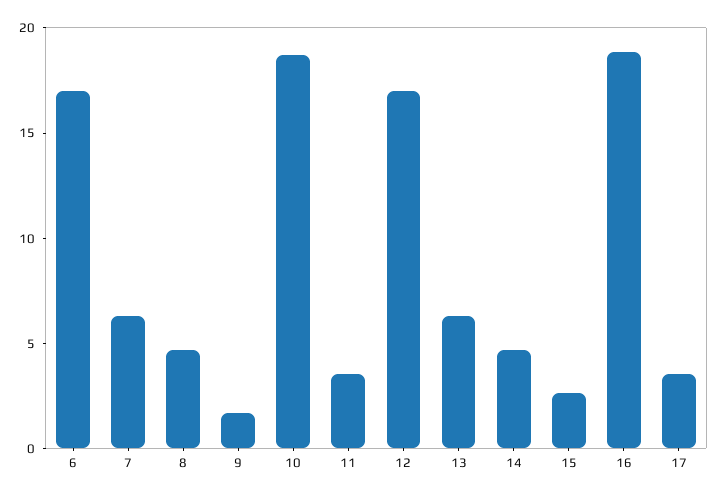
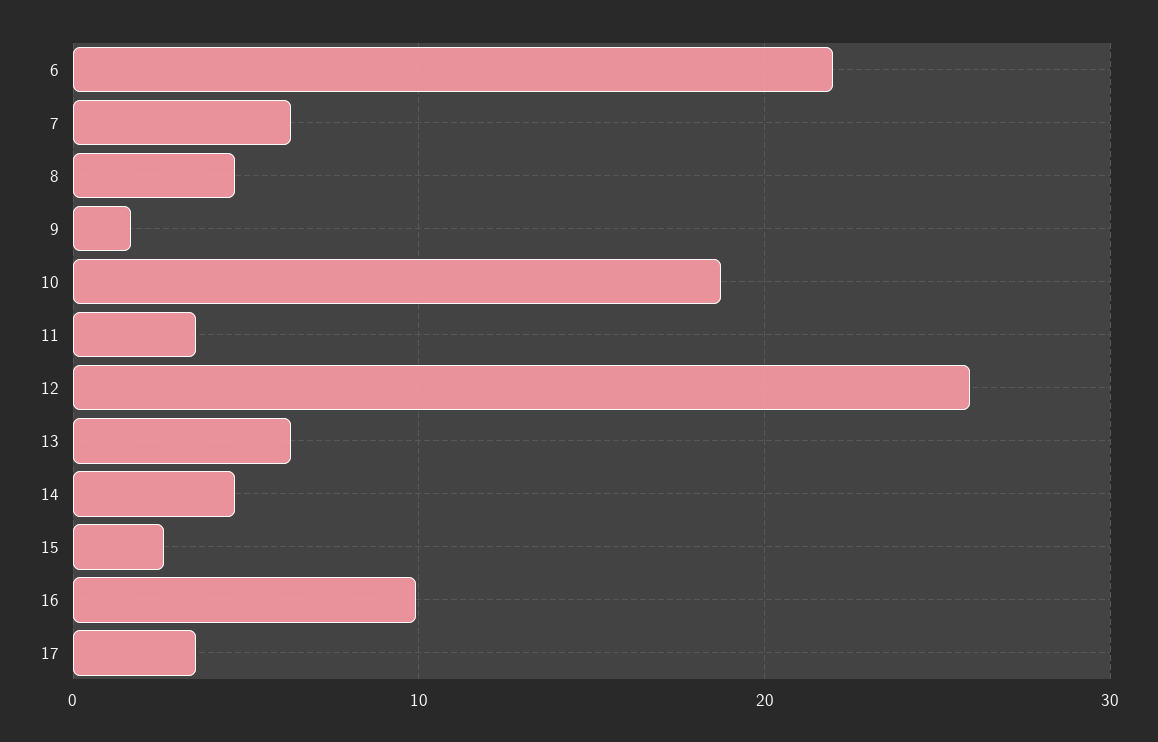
6: 17 -> 22
12: 17 -> 26
16: 19 -> 10

